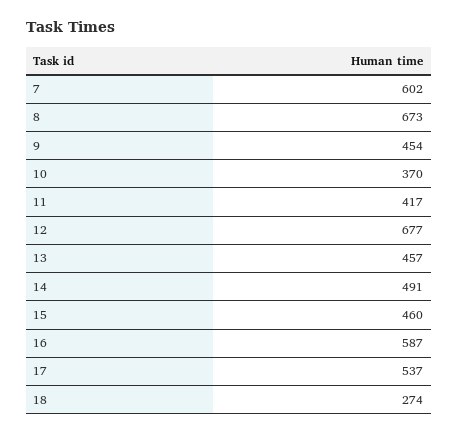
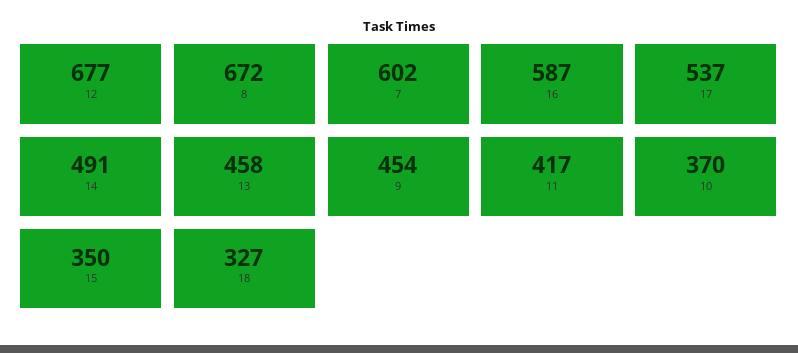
8: 673 -> 672
13: 457 -> 458
15: 460 -> 350
18: 274 -> 327

